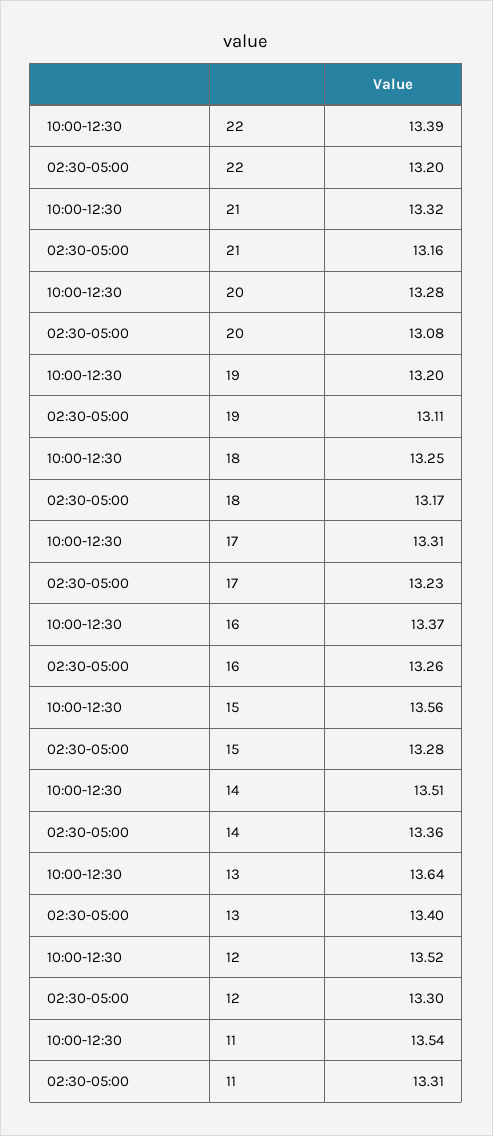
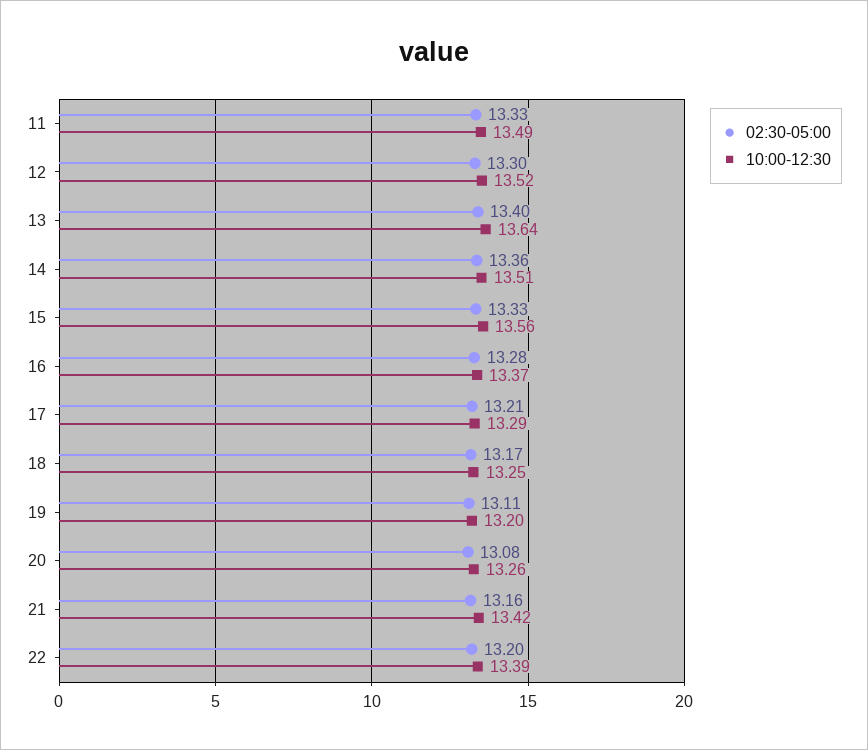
10:00-12:30, 21: 13.32 -> 13.42
10:00-12:30, 20: 13.28 -> 13.26
10:00-12:30, 17: 13.31 -> 13.29
02:30-05:00, 17: 13.23 -> 13.21
02:30-05:00, 16: 13.26 -> 13.28
02:30-05:00, 15: 13.28 -> 13.33
10:00-12:30, 11: 13.54 -> 13.49
02:30-05:00, 11: 13.31 -> 13.33

